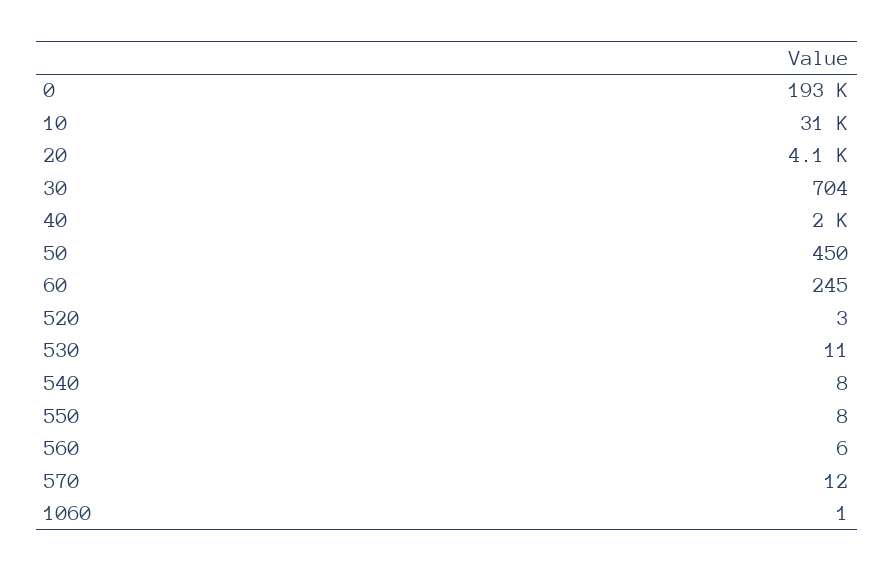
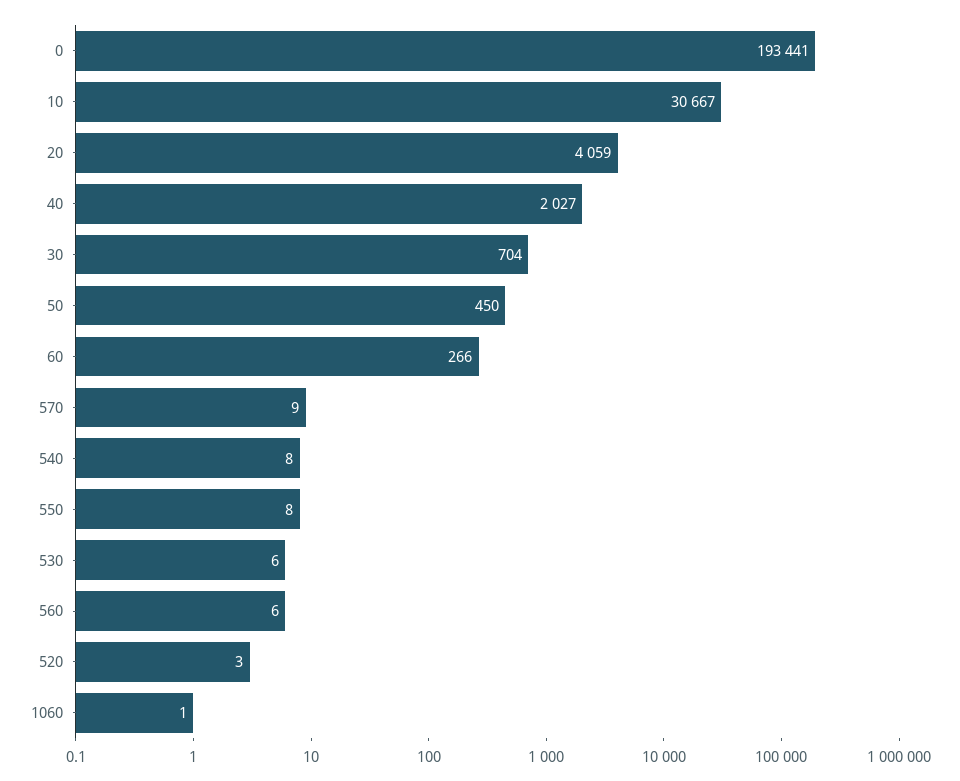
60: 245 -> 266
530: 11 -> 6
570: 12 -> 9

